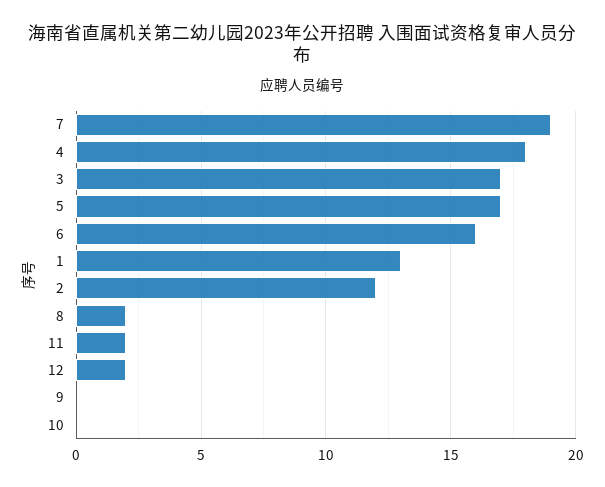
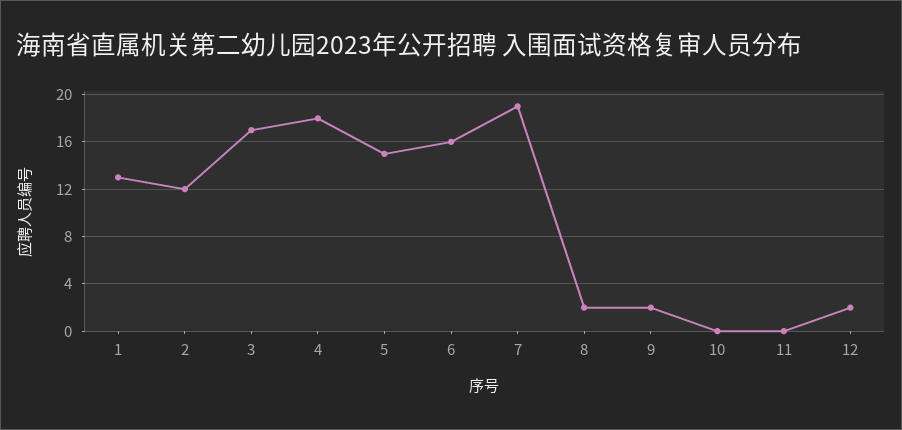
5: 17 -> 15
11: 2 -> 0
9: 0 -> 2

